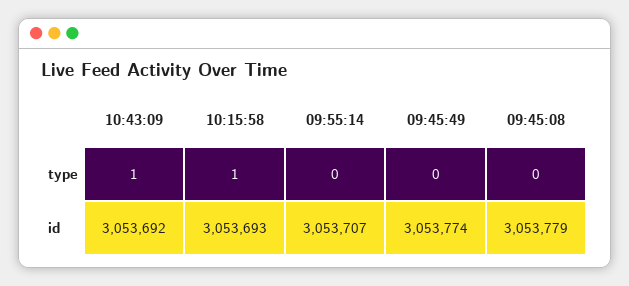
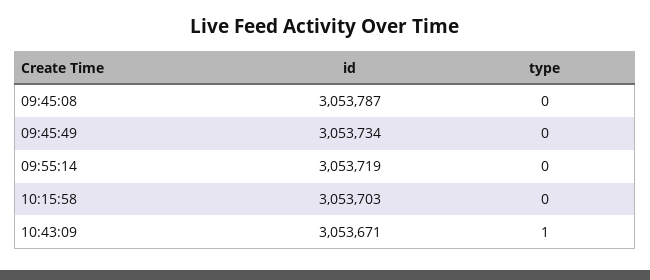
10:15:58, type: 1 -> 0
10:43:09, id: 3053692 -> 3053671
10:15:58, id: 3053693 -> 3053703
09:55:14, id: 3053707 -> 3053719
09:45:49, id: 3053774 -> 3053734
09:45:08, id: 3053779 -> 3053787

